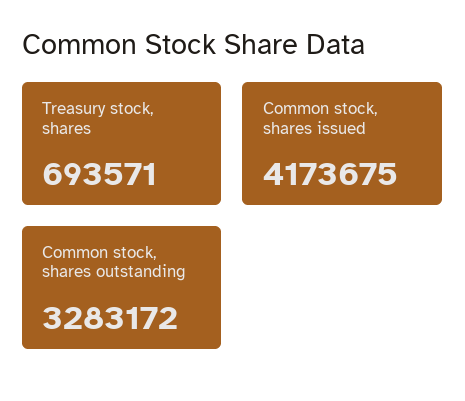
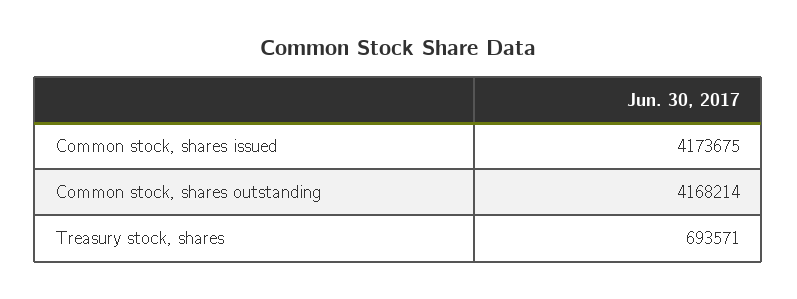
Common stock, shares outstanding: 3283172 -> 4168214

